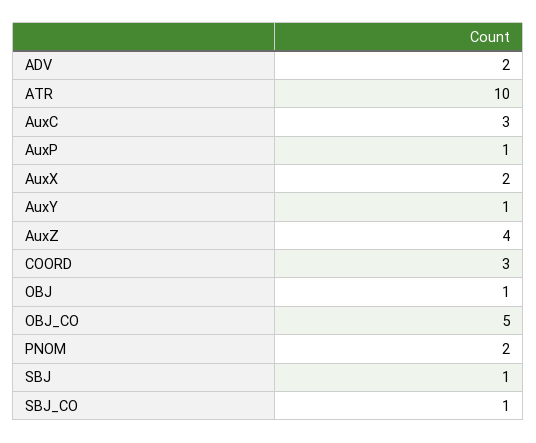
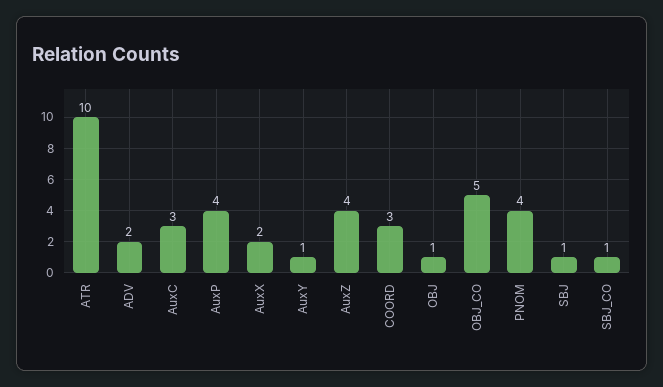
AuxP: 1 -> 4
PNOM: 2 -> 4

